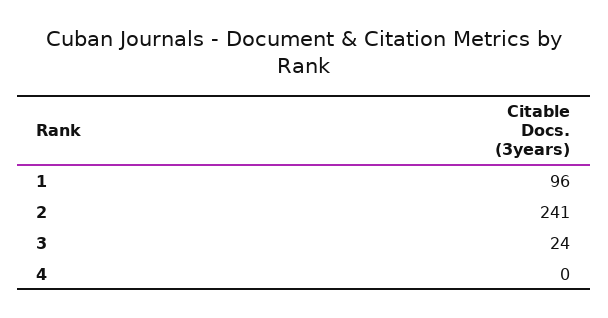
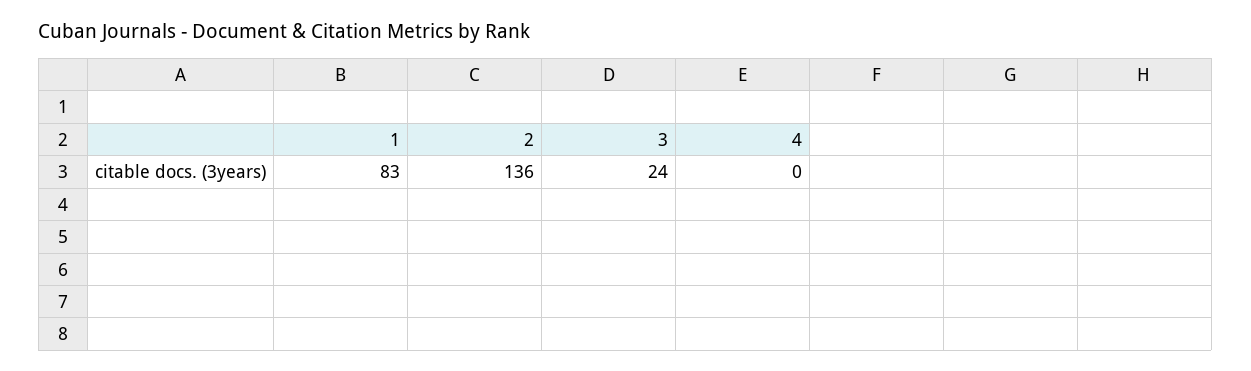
1: 96 -> 83
2: 241 -> 136

